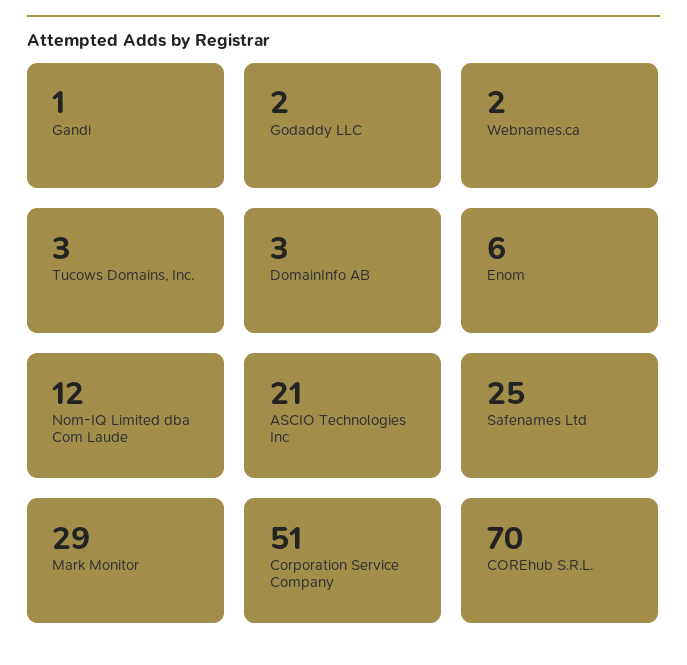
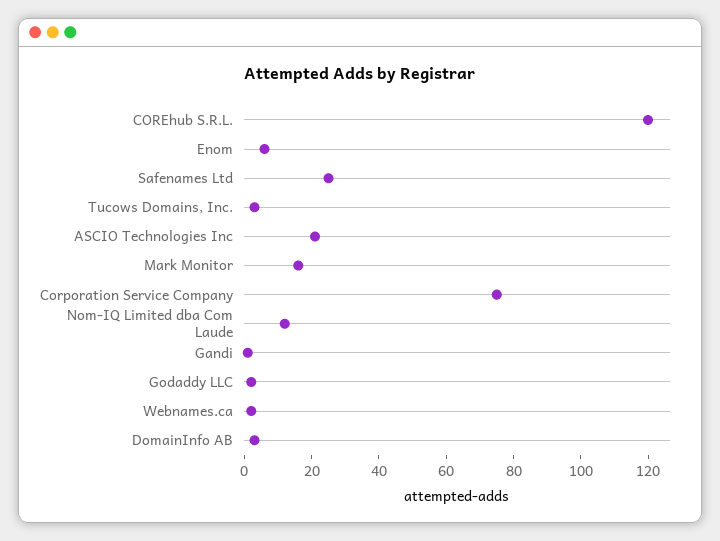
Mark Monitor: 29 -> 15
Corporation Service Company: 51 -> 75
COREhub S.R.L.: 70 -> 120

